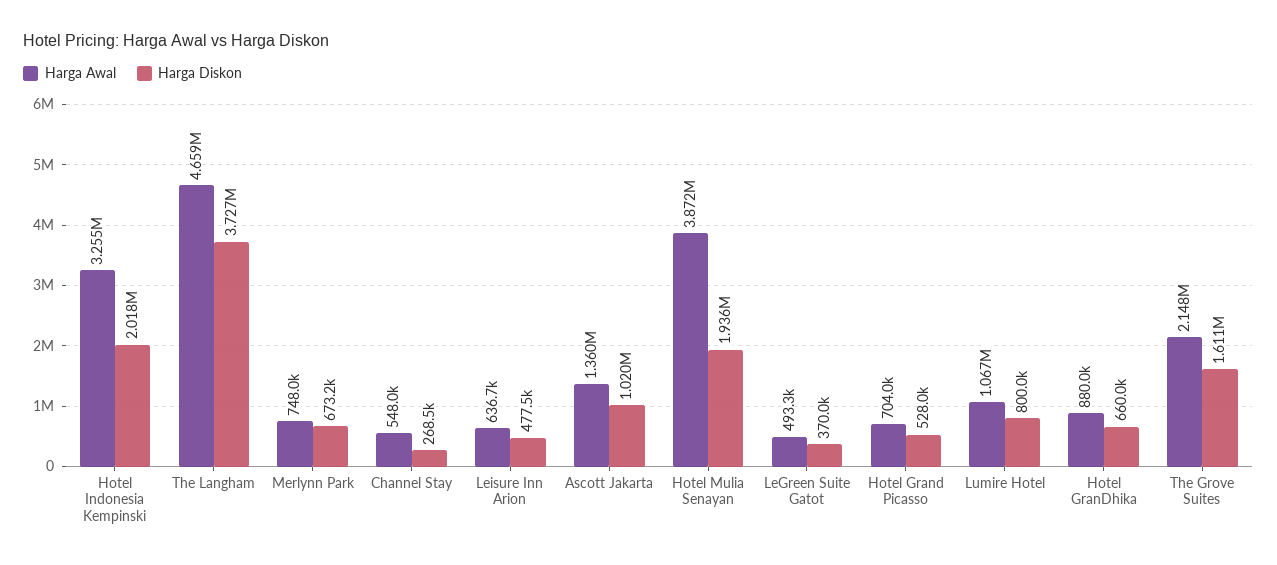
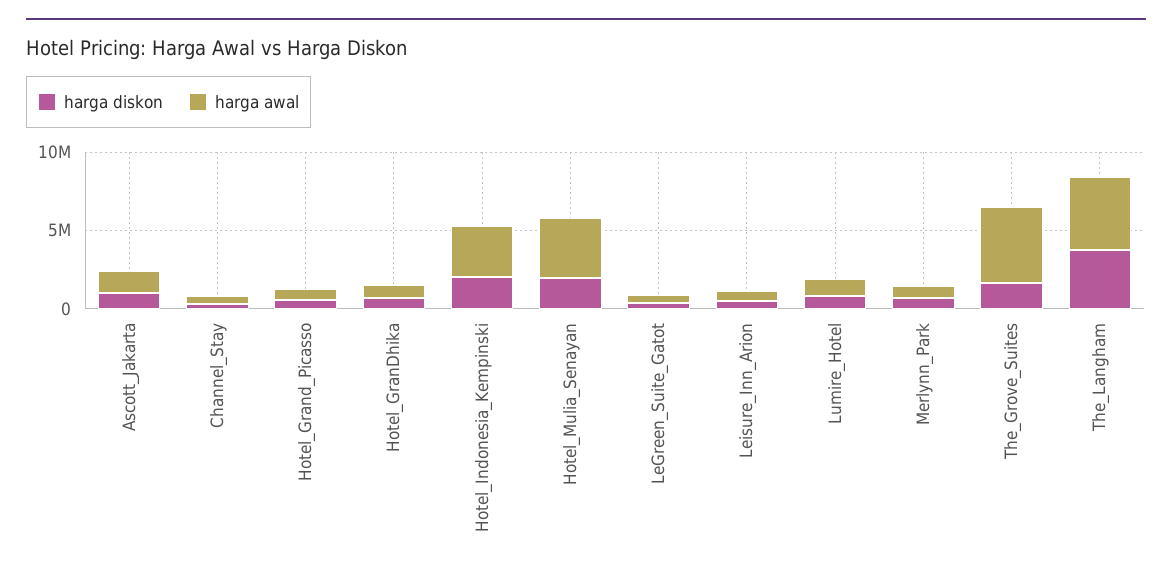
Harga Awal, The Grove Suites: 2148000 -> 5000000

